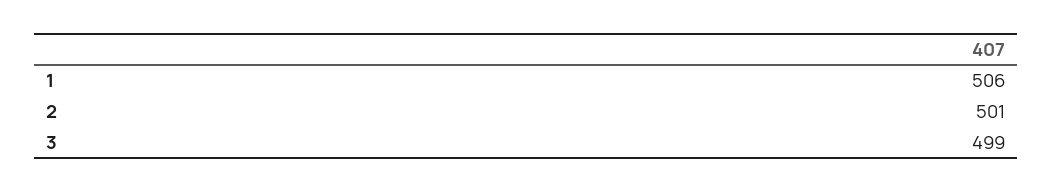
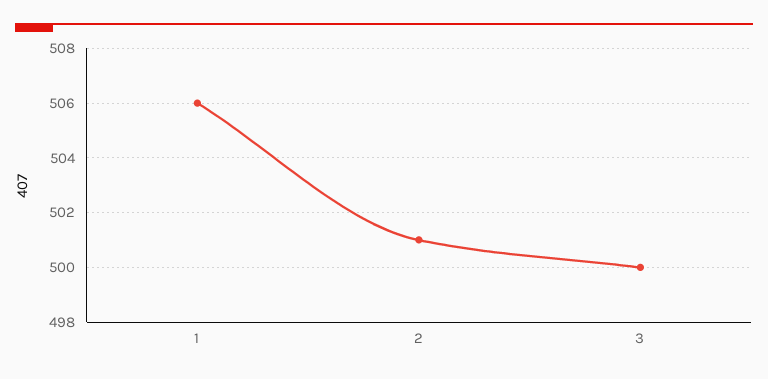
3: 499 -> 500

